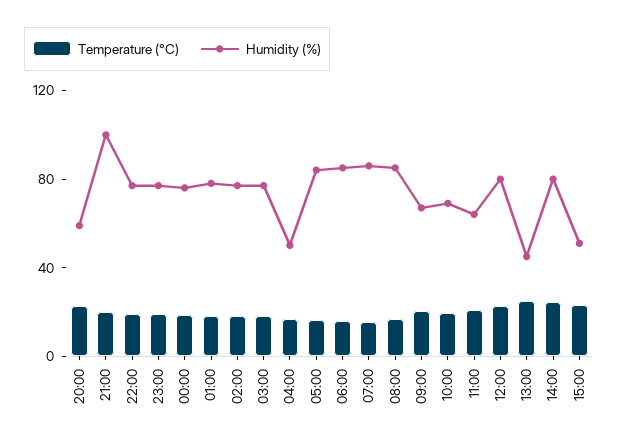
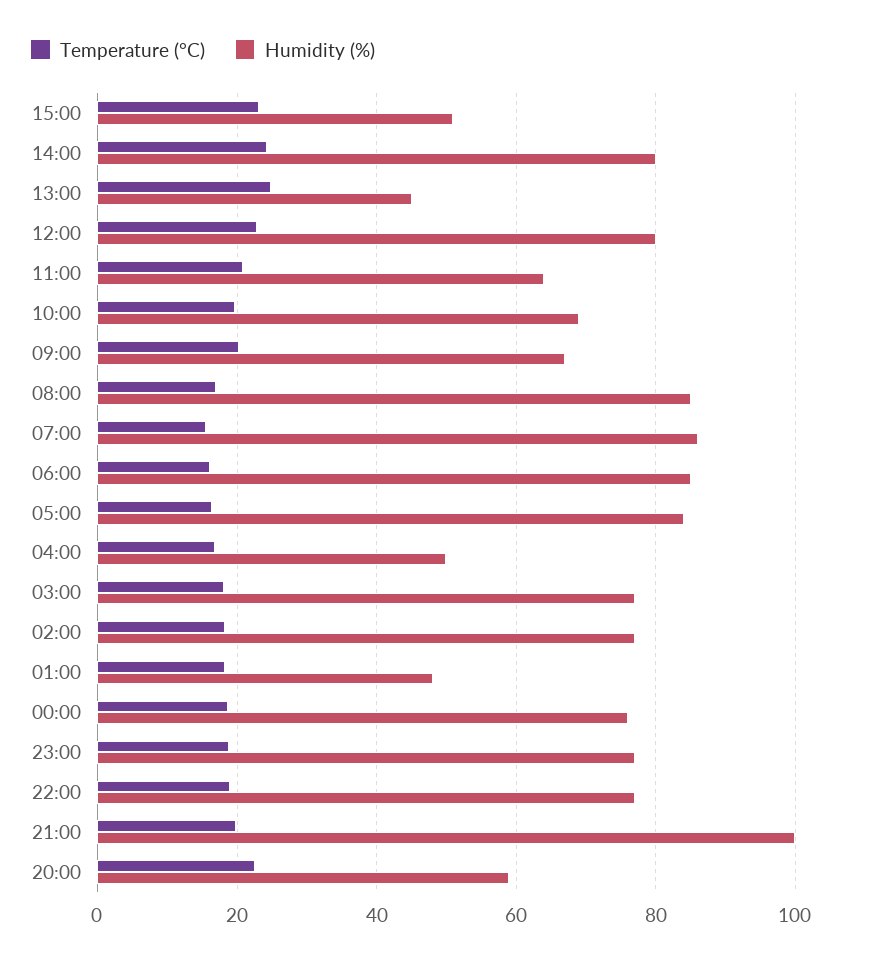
Humidity (%), 01:00: 80 -> 48

